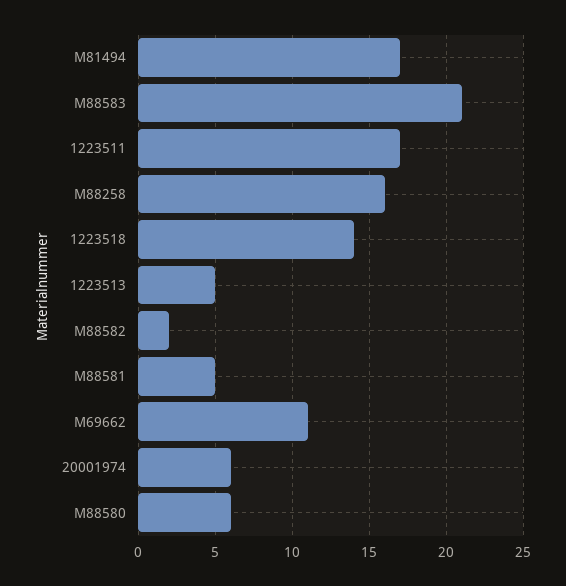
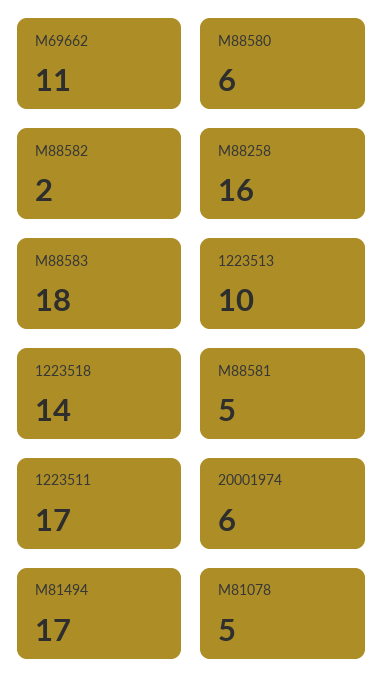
M88583: 21 -> 18
1223513: 5 -> 10
M81078: none -> 5

